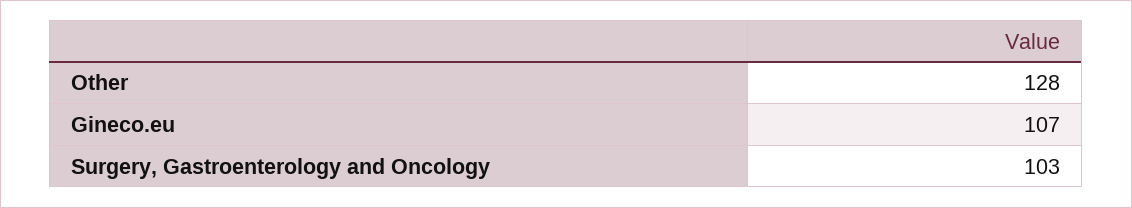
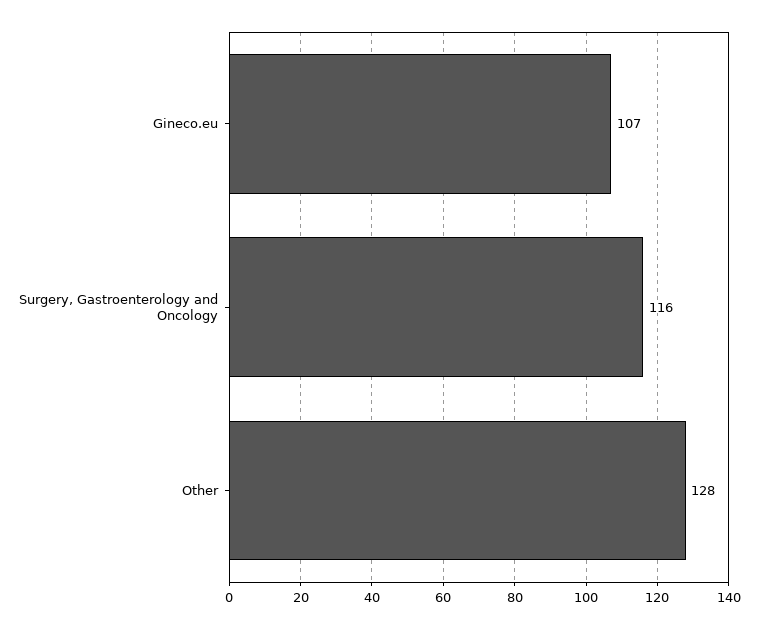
Surgery, Gastroenterology and Oncology: 103 -> 116

